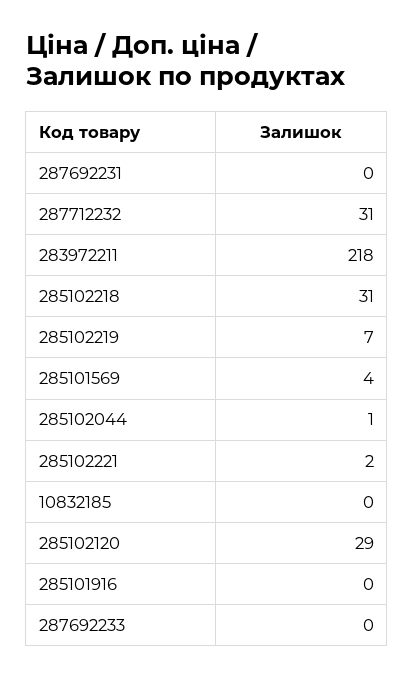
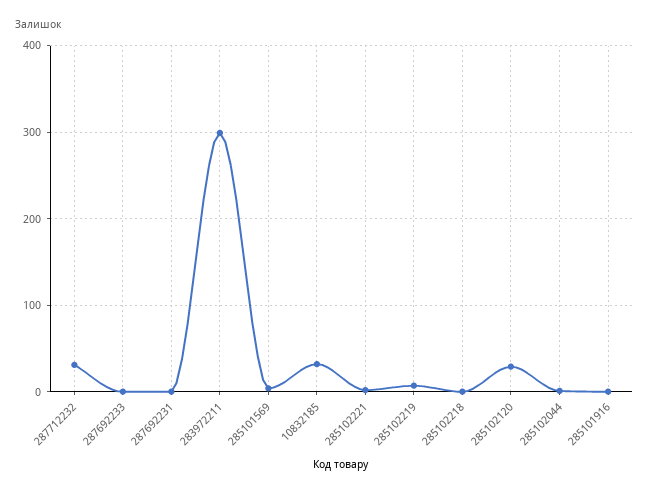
283972211: 218 -> 300
285102218: 31 -> 0
10832185: 0 -> 30

